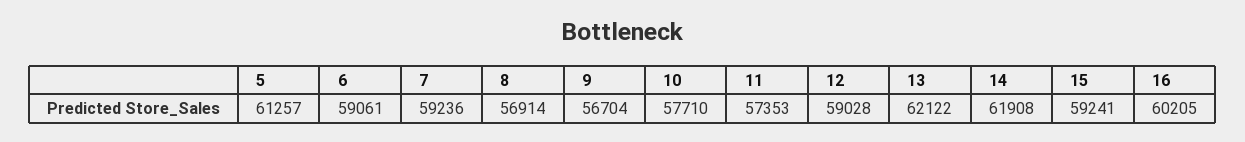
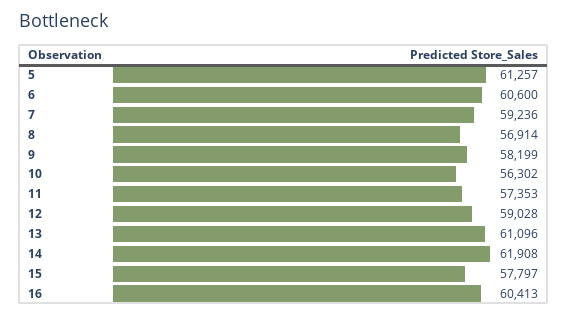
6: 59061 -> 60600
9: 56704 -> 58199
10: 57710 -> 56302
13: 62122 -> 61096
15: 59241 -> 57797
16: 60205 -> 60413

